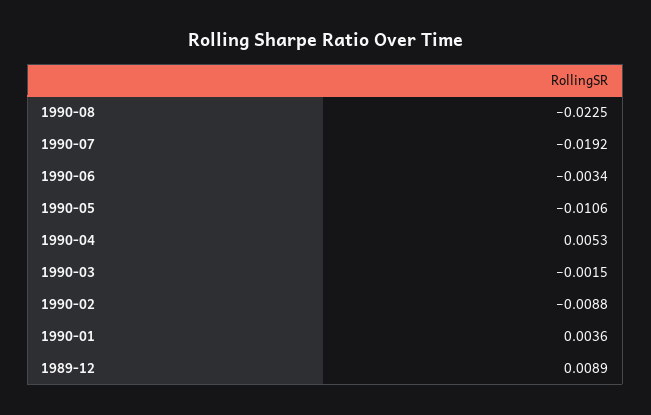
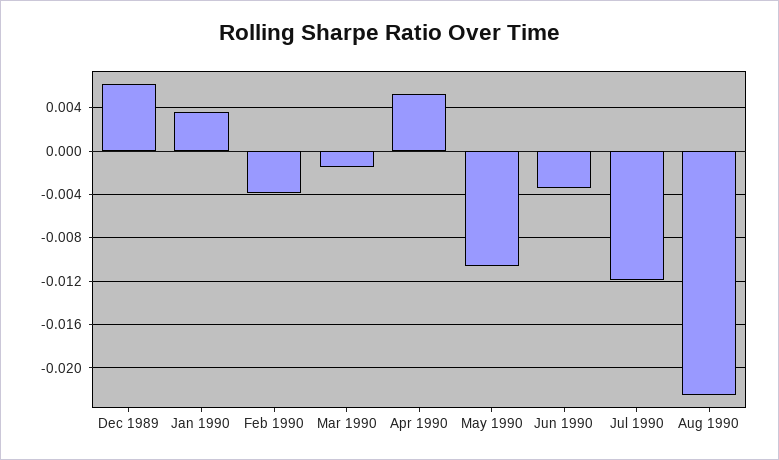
1990-07: -0.0192 -> -0.012
1990-02: -0.0088 -> -0.004
1989-12: 0.0089 -> 0.006

